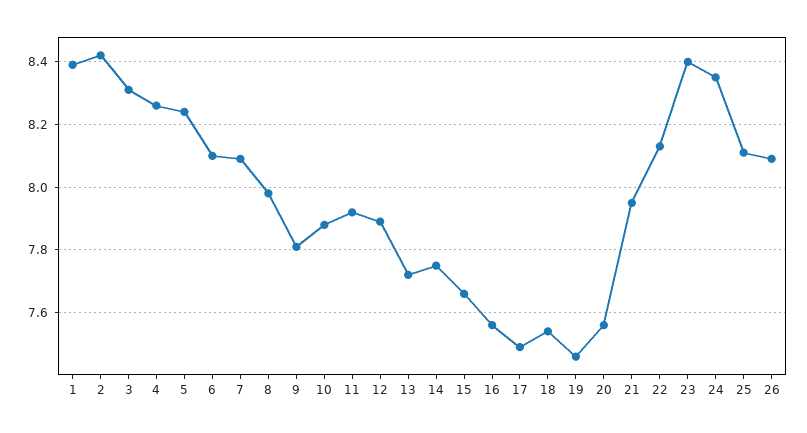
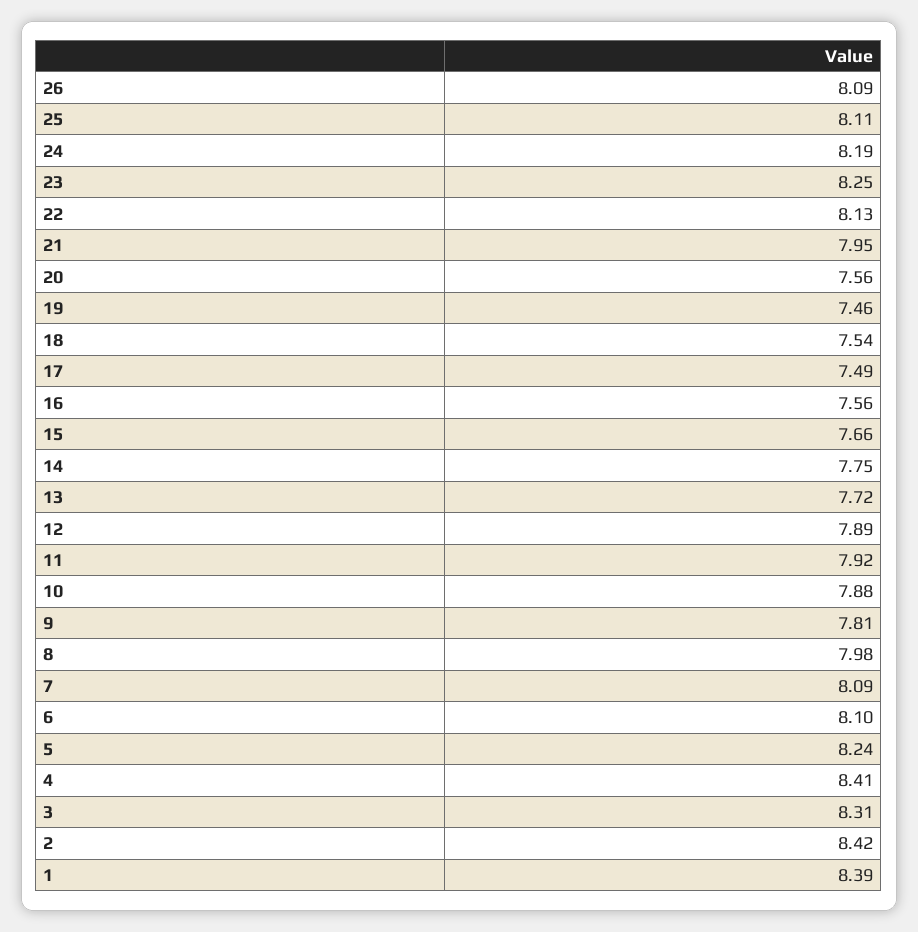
4: 8.25 -> 8.41
23: 8.4 -> 8.25
24: 8.35 -> 8.19

